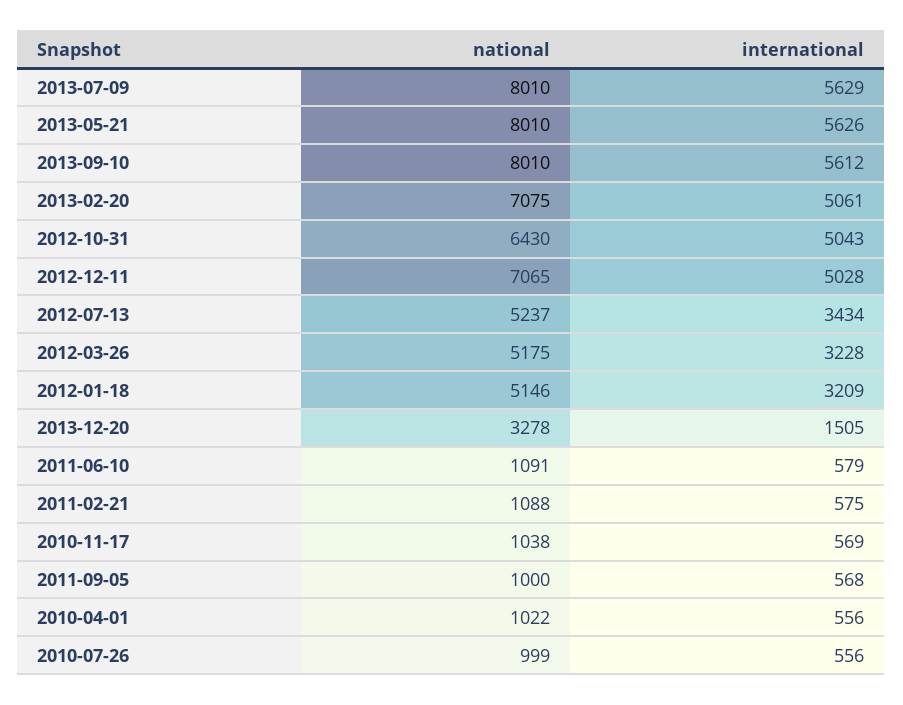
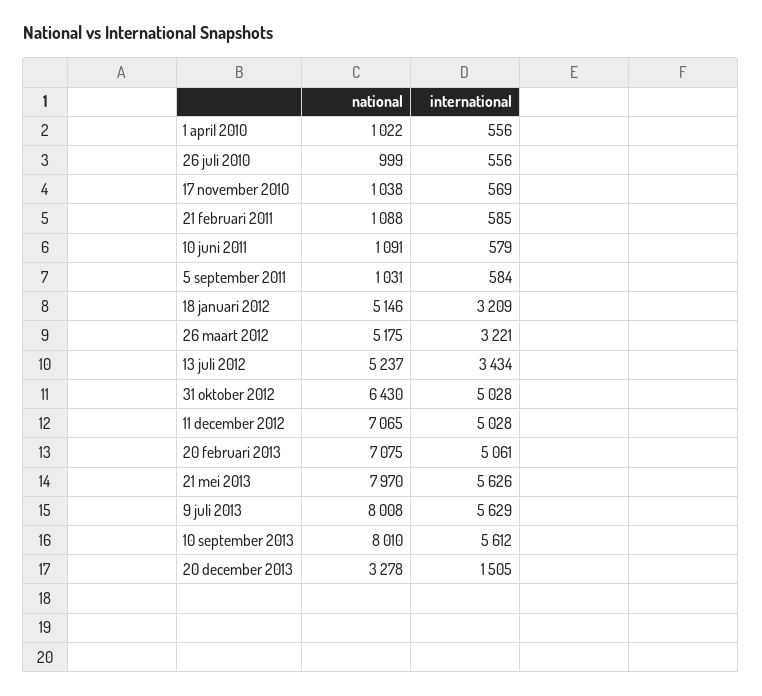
national, 2013-07-09: 8010 -> 8008
national, 2013-05-21: 8010 -> 7970
international, 2012-10-31: 5043 -> 5028
international, 2012-03-26: 3228 -> 3221
international, 2011-02-21: 575 -> 585
national, 2011-09-05: 1000 -> 1031
international, 2011-09-05: 568 -> 584

